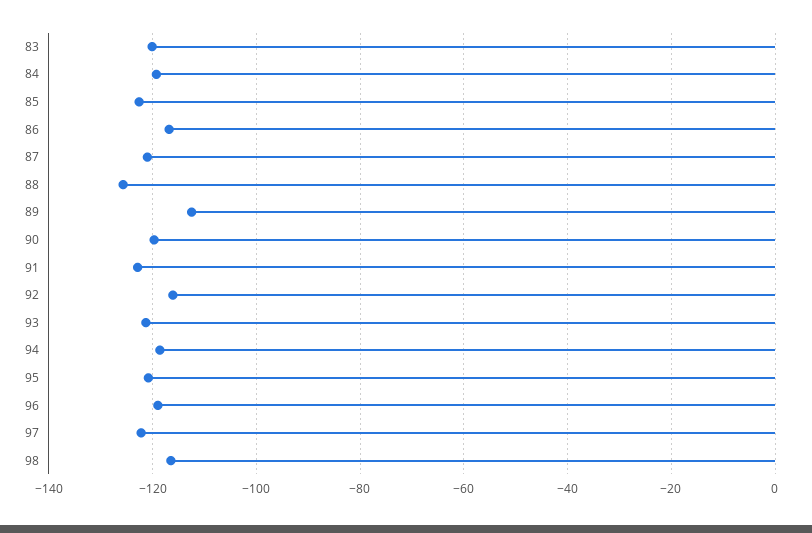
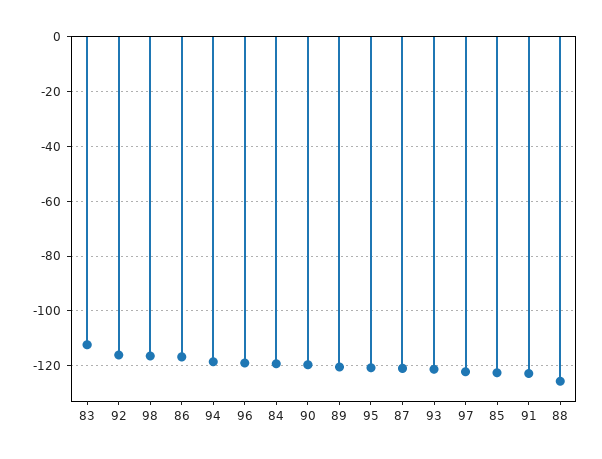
83: -120 -> -112.5
89: -112 -> -120

